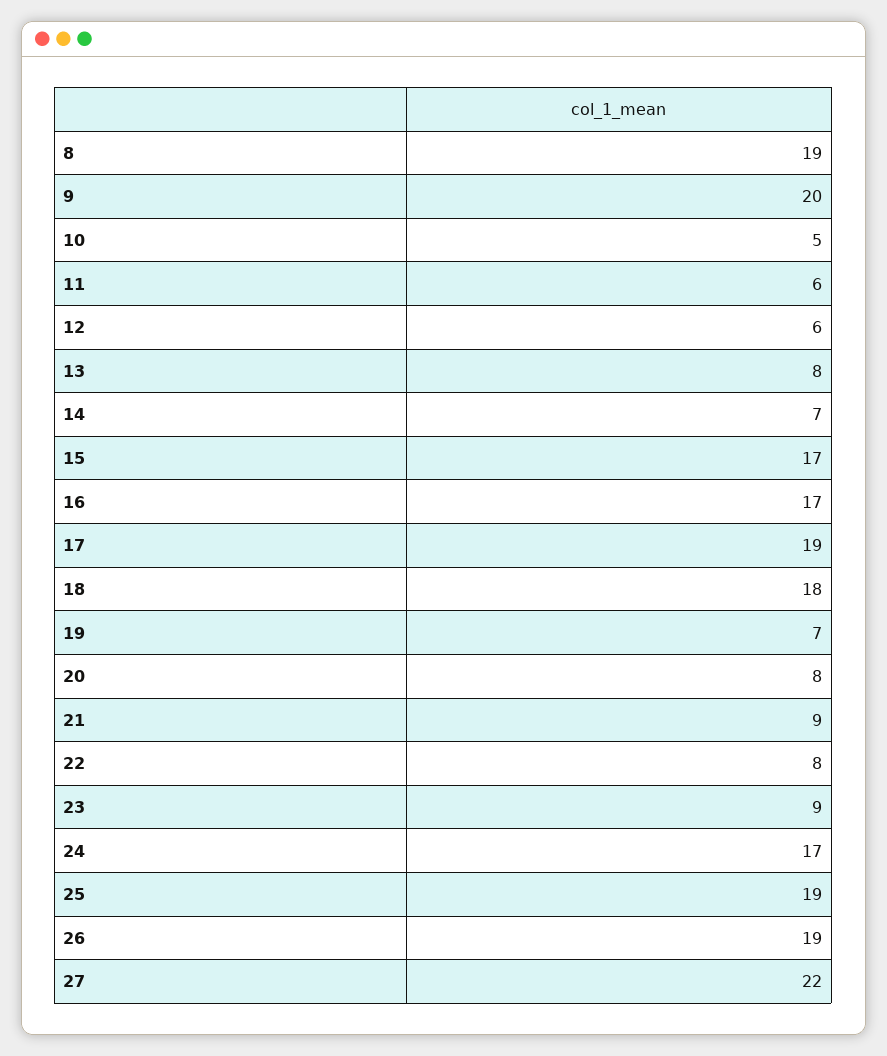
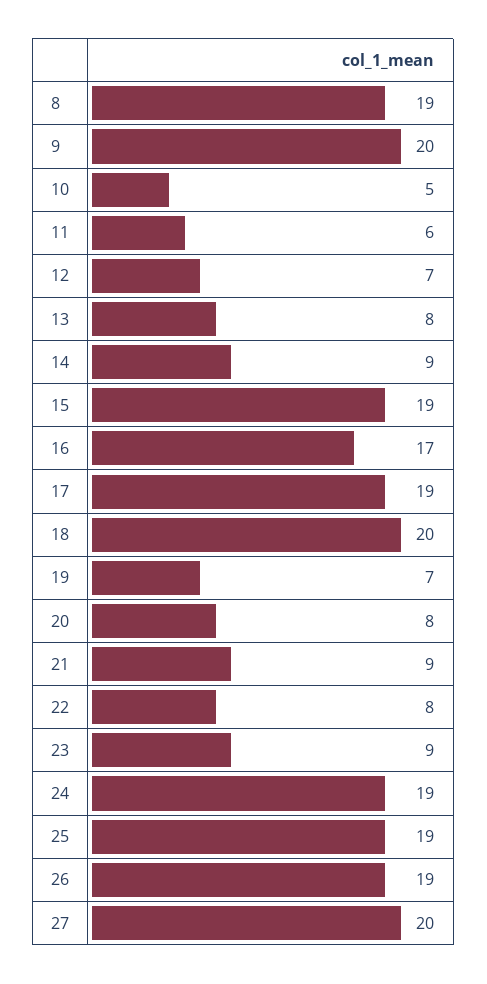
12: 6 -> 7
14: 7 -> 9
15: 17 -> 19
18: 18 -> 20
24: 17 -> 19
27: 22 -> 20

